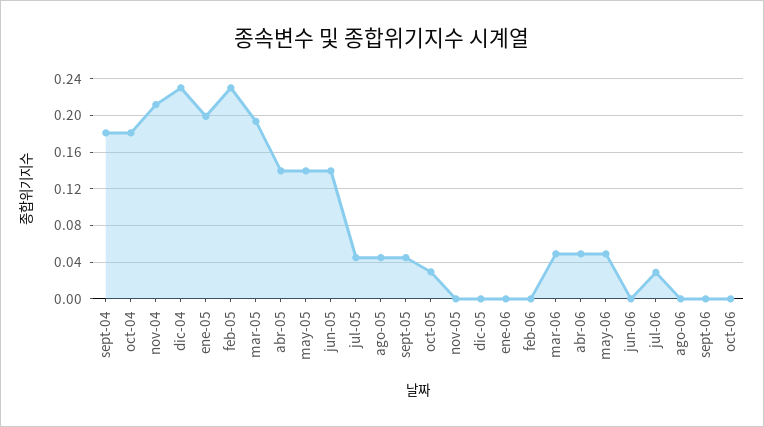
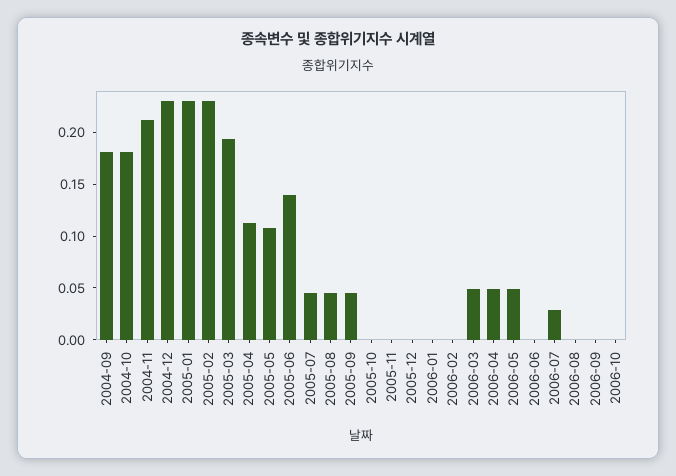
ene-05: 0.2 -> 0.23
abr-05: 0.14 -> 0.11
may-05: 0.14 -> 0.11
oct-05: 0.03 -> 0

